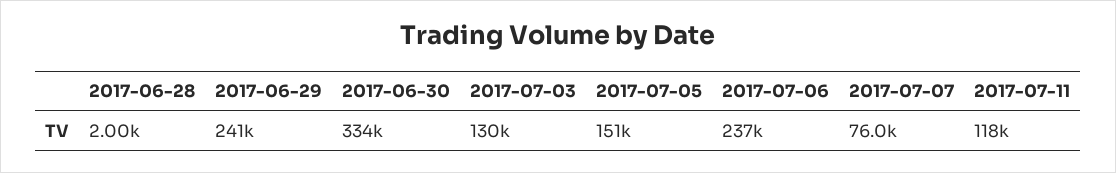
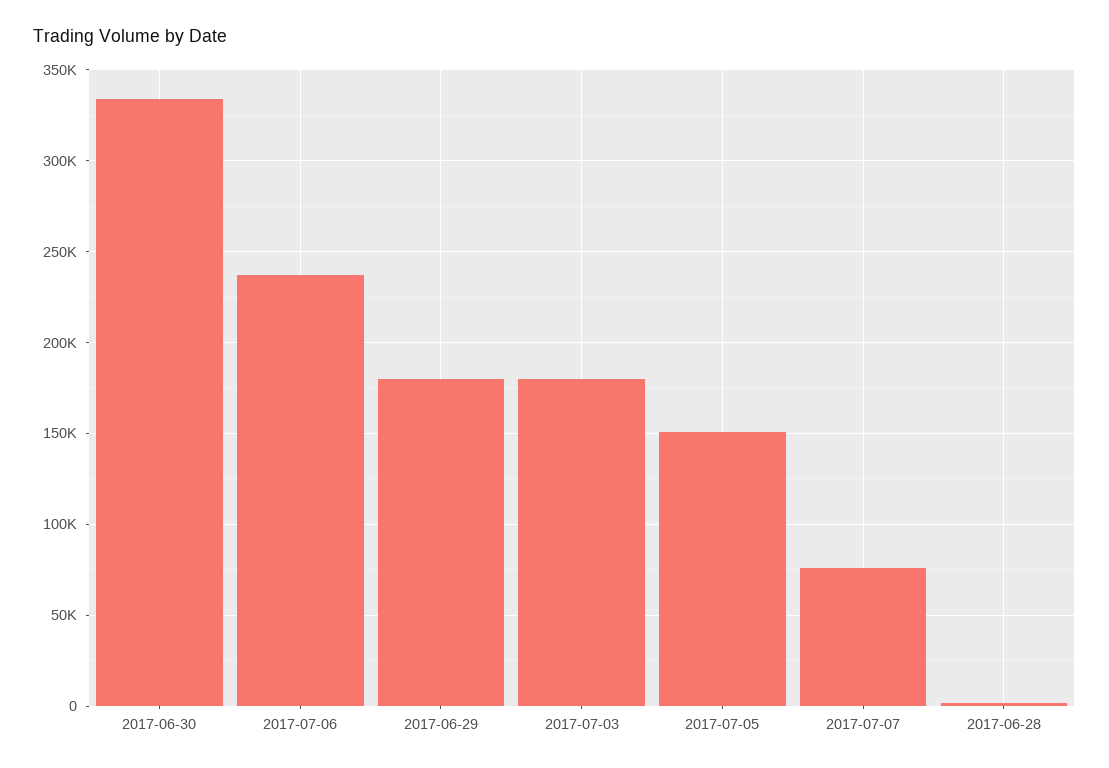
2017-06-29: 241000 -> 180000
2017-07-03: 130000 -> 180000
2017-07-11: 118000 -> none

